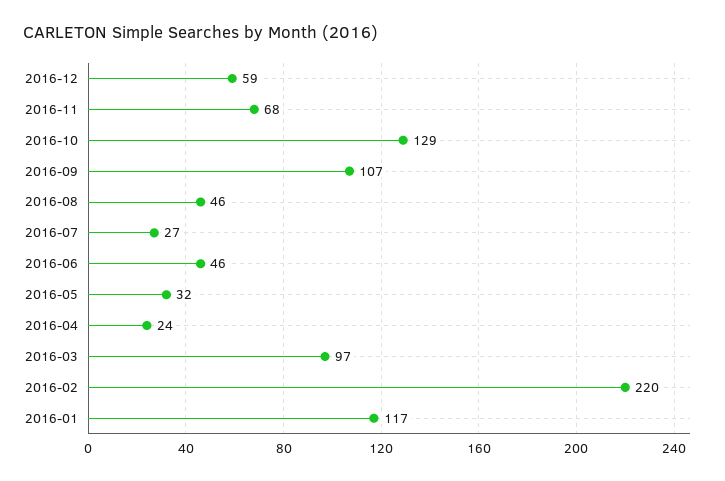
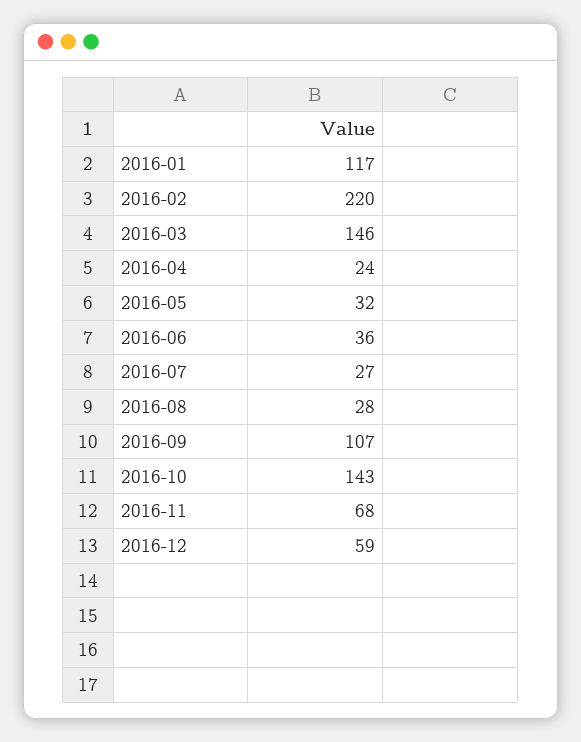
2016-10: 129 -> 143
2016-08: 46 -> 28
2016-06: 46 -> 36
2016-03: 97 -> 146

